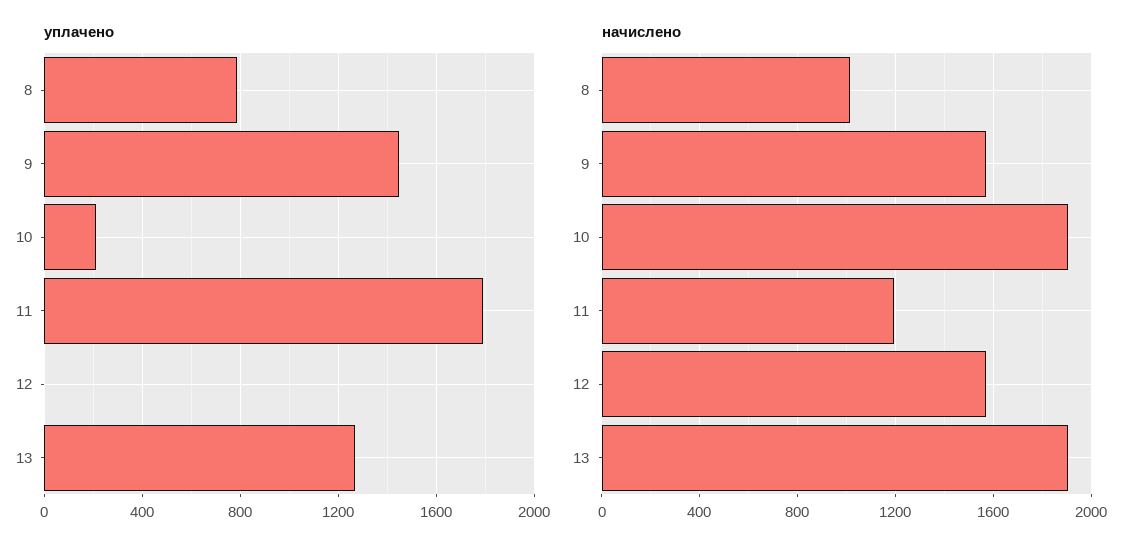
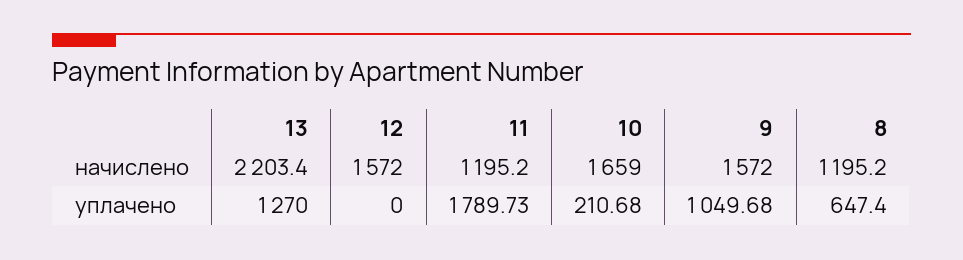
уплачено, 8: 800 -> 647.4
уплачено, 9: 1450 -> 1049.68
начислено, 8: 1000 -> 1195.2
начислено, 10: 1900 -> 1659
начислено, 13: 1900 -> 2203.4

